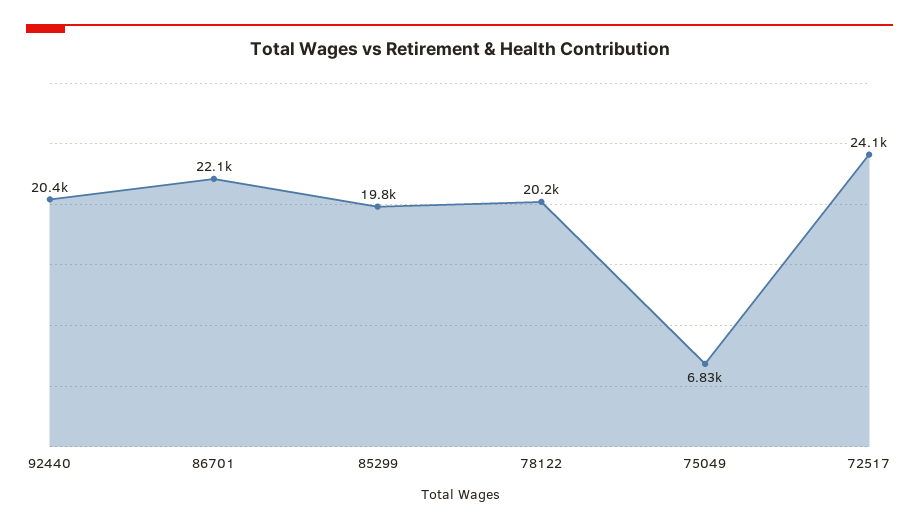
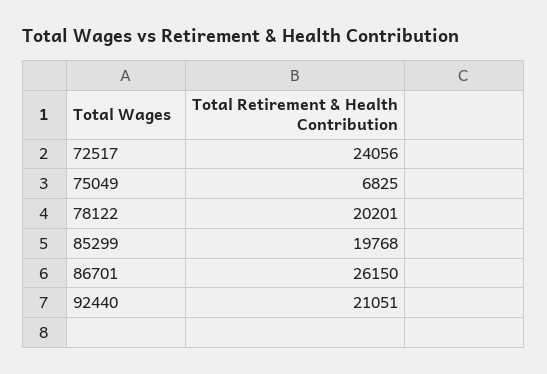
92440: 20400 -> 21051
86701: 22100 -> 26150

